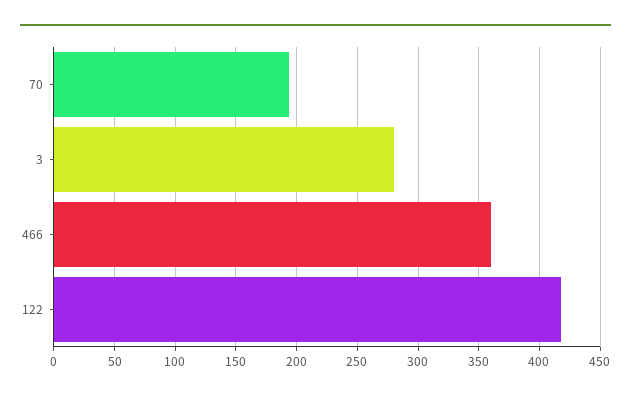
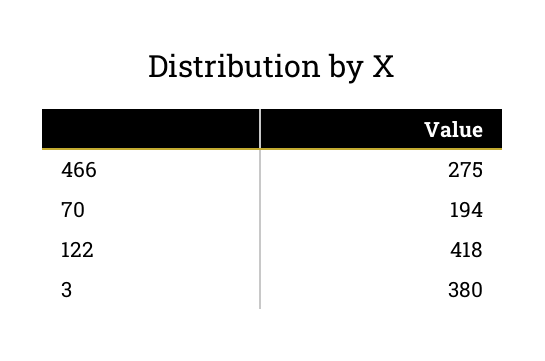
3: 280 -> 380
466: 360 -> 275

